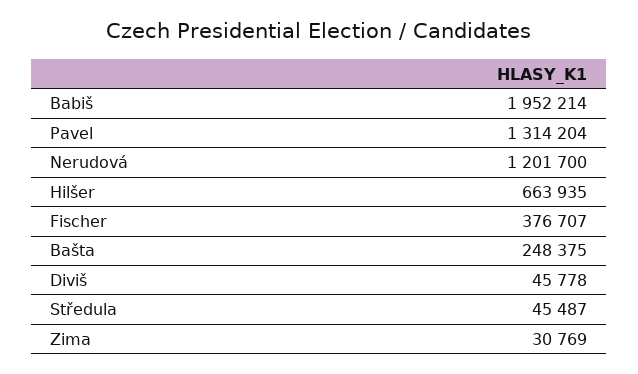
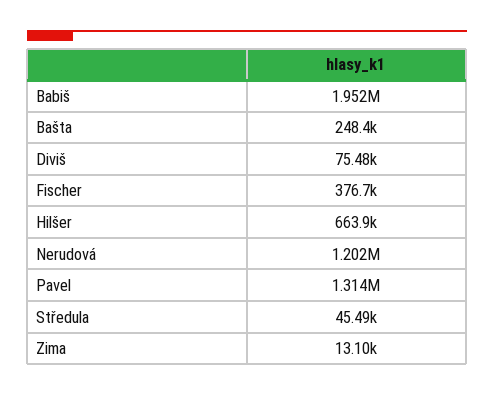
Diviš: 45778 -> 75480
Zima: 30769 -> 13100

